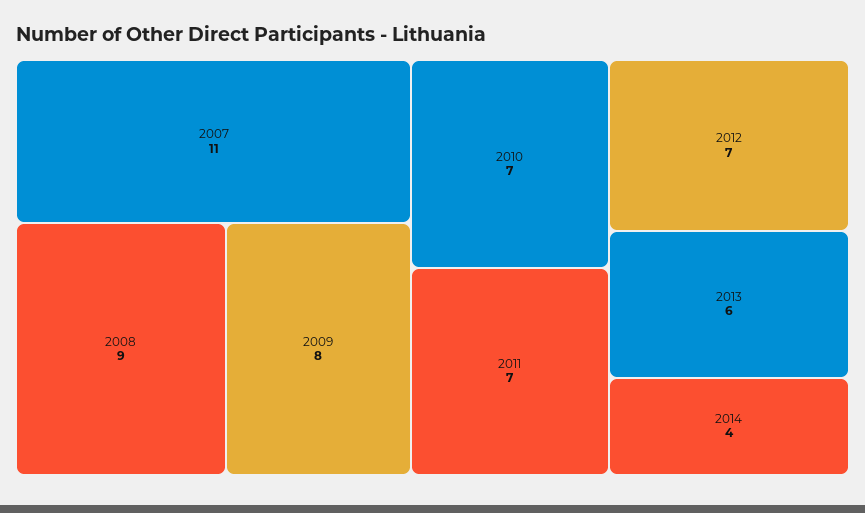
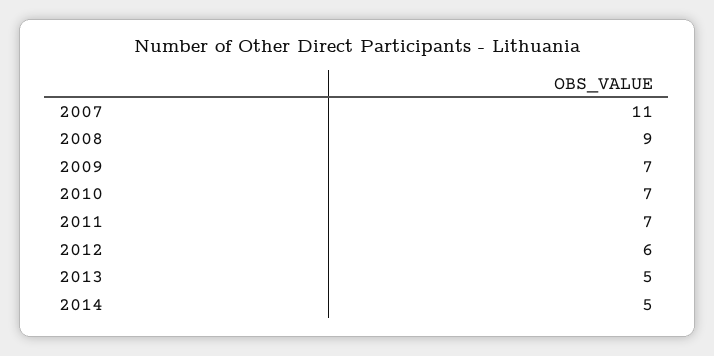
2009: 8 -> 7
2012: 7 -> 6
2013: 6 -> 5
2014: 4 -> 5

